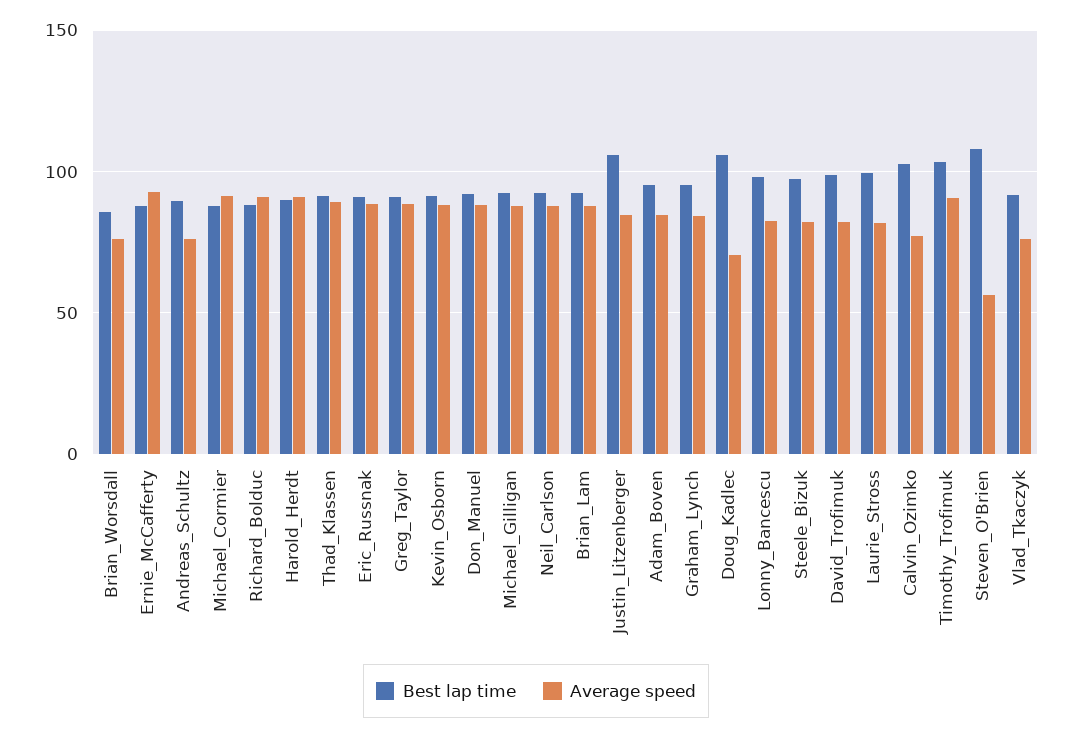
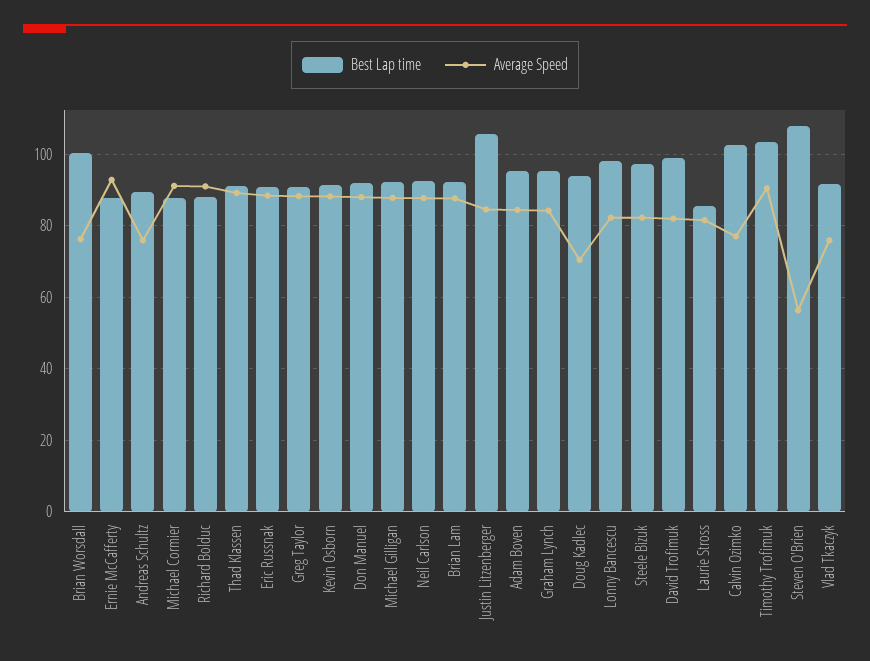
Best lap time, Brian_Worsdall: 85 -> 100
Best lap time, Harold_Herdt: 90 -> none
Average speed, Harold_Herdt: 90 -> none
Best lap time, Doug_Kadlec: 105 -> 94
Best lap time, Laurie_Stross: 100 -> 86

